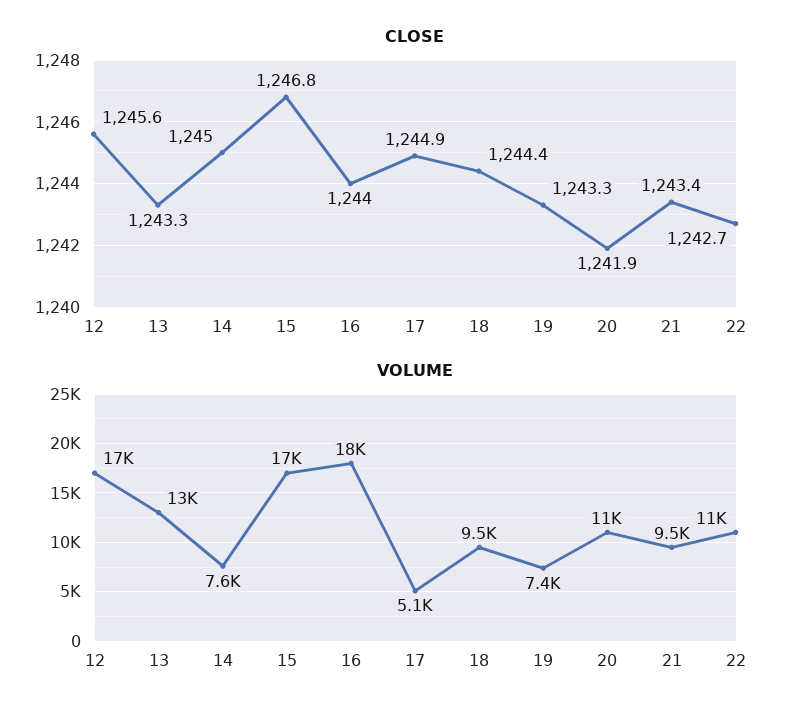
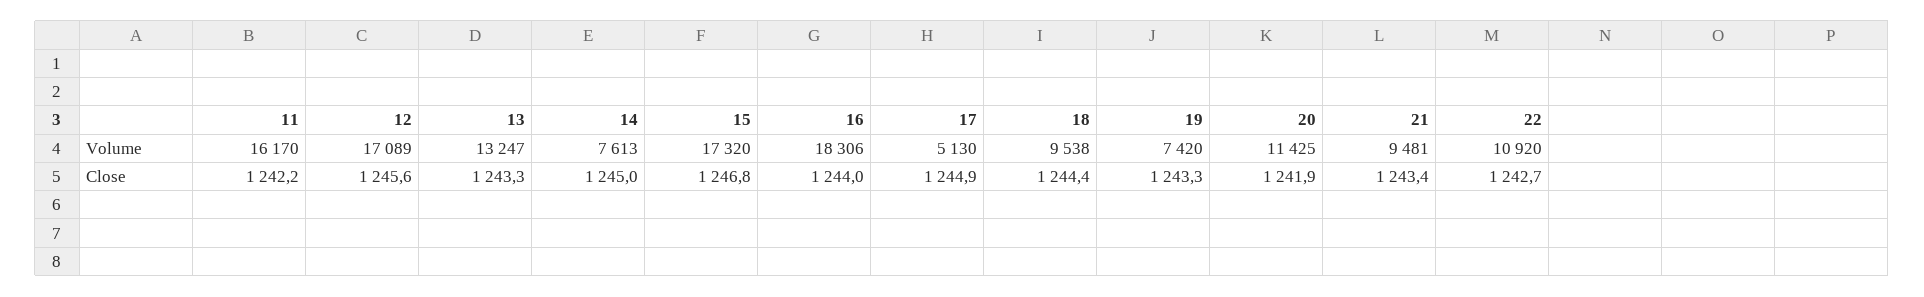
VOLUME, 11: none -> 16170
CLOSE, 11: none -> 1242.2

